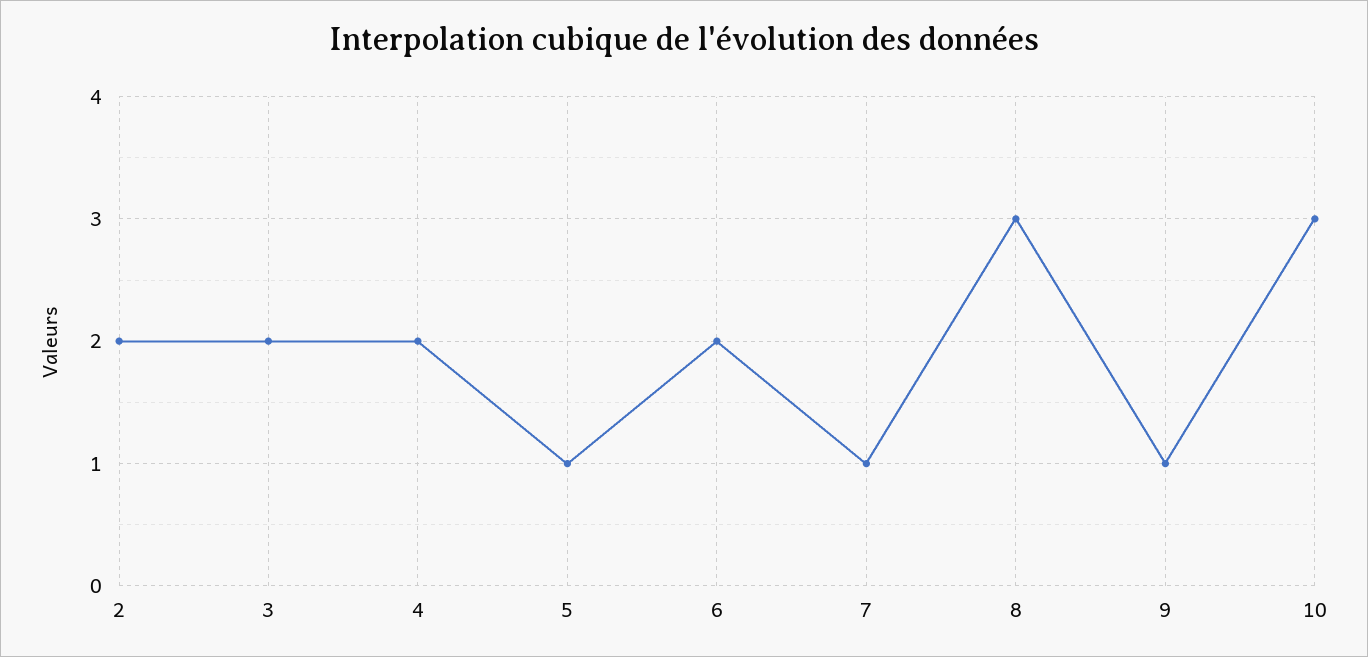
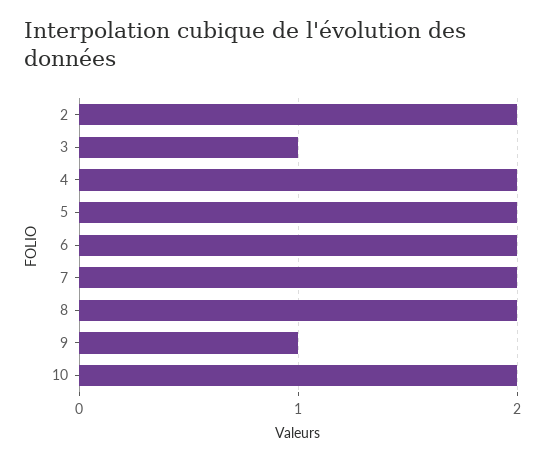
3: 2 -> 1
5: 1 -> 2
7: 1 -> 2
8: 3 -> 2
10: 3 -> 2

